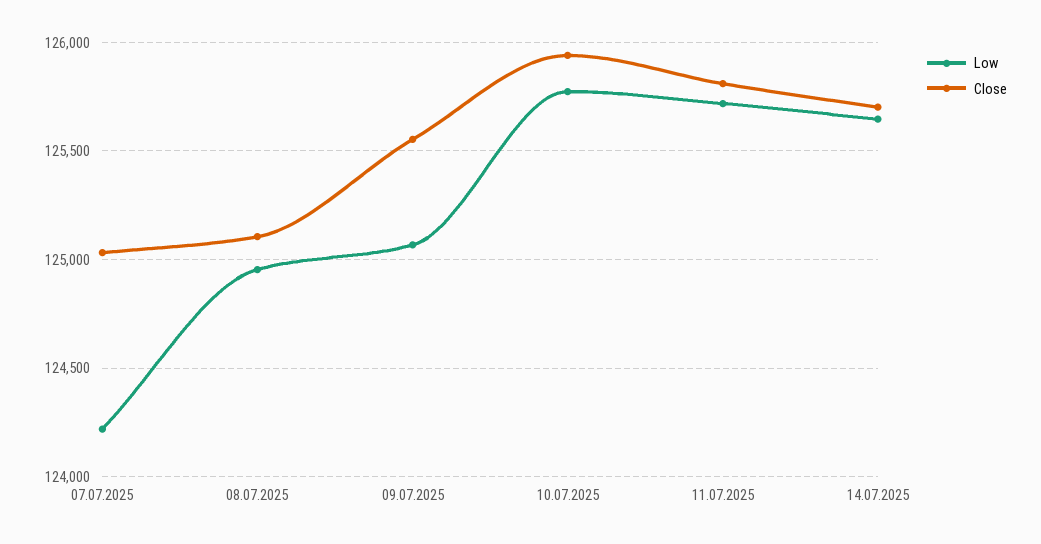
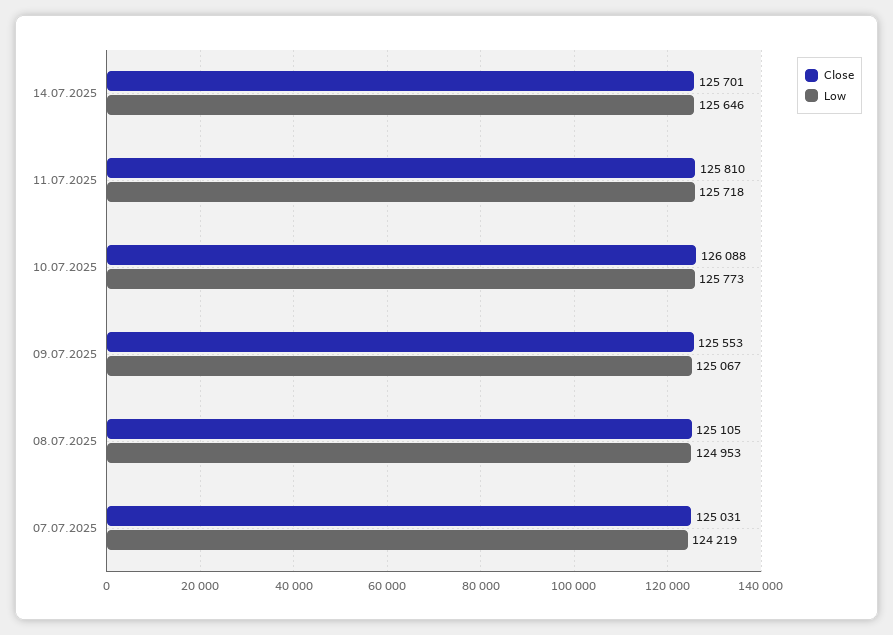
Close, 10.07.2025: 125950 -> 126088

